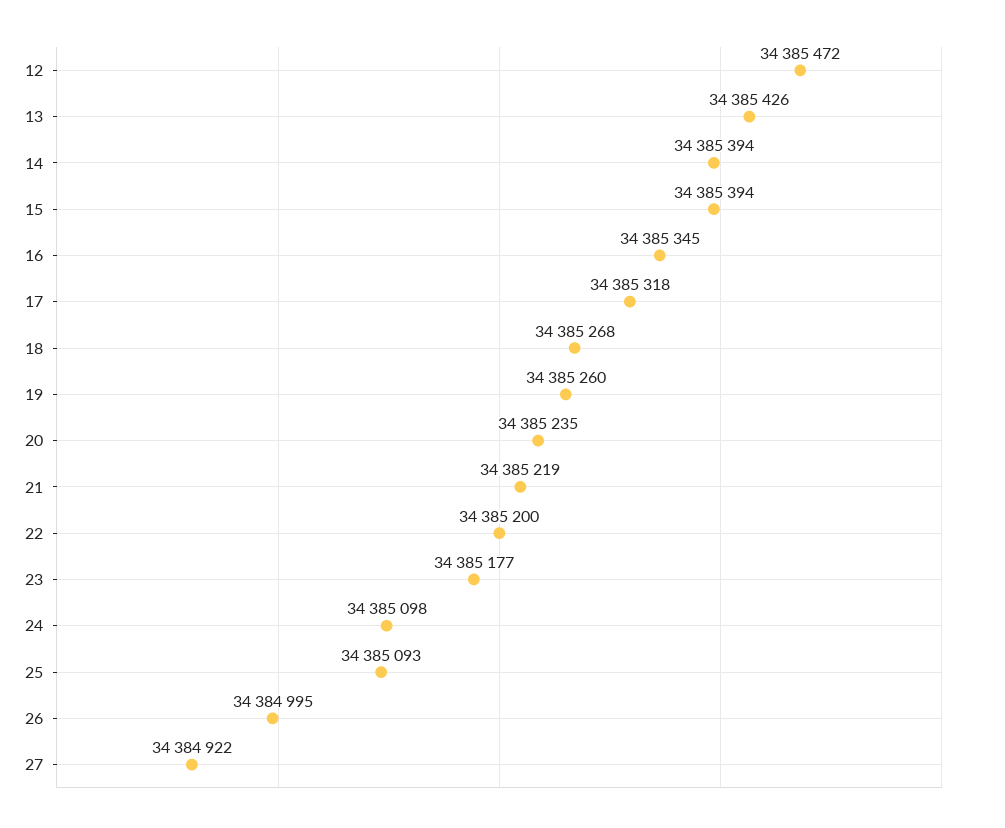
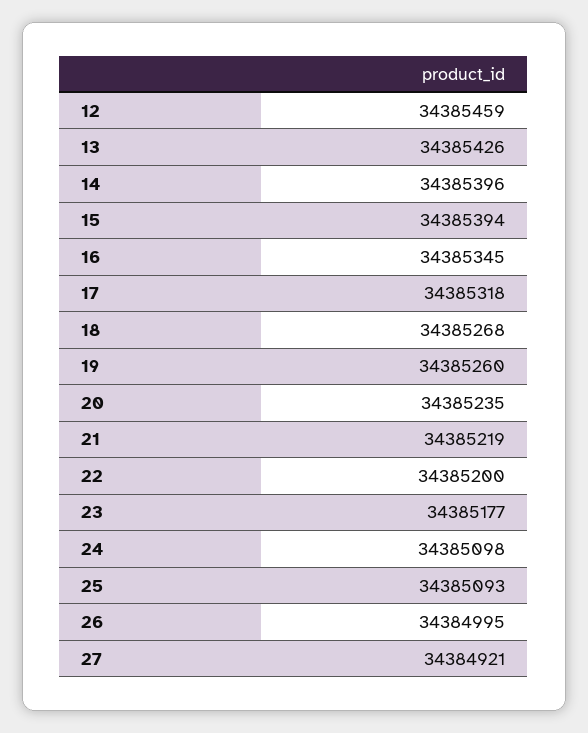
12: 34385472 -> 34385459
14: 34385394 -> 34385396
27: 34384922 -> 34384921

